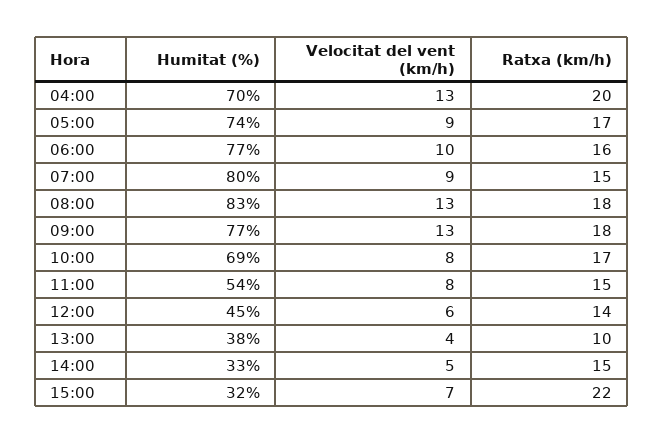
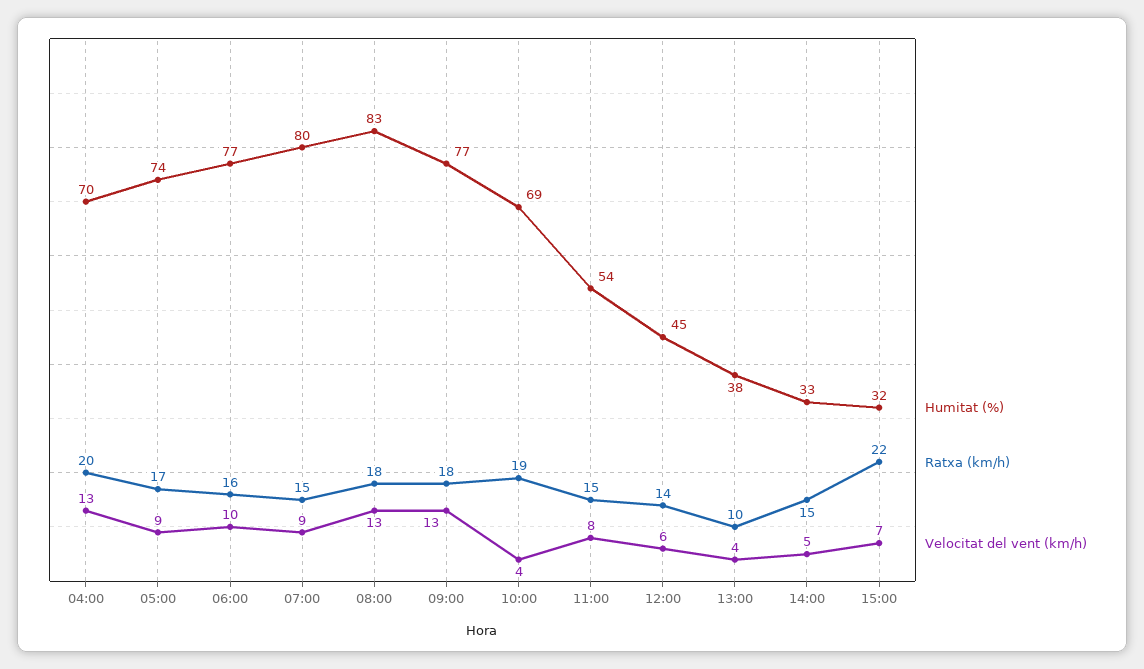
Velocitat del vent (km/h), 10:00: 8 -> 4
Ratxa (km/h), 10:00: 17 -> 19

